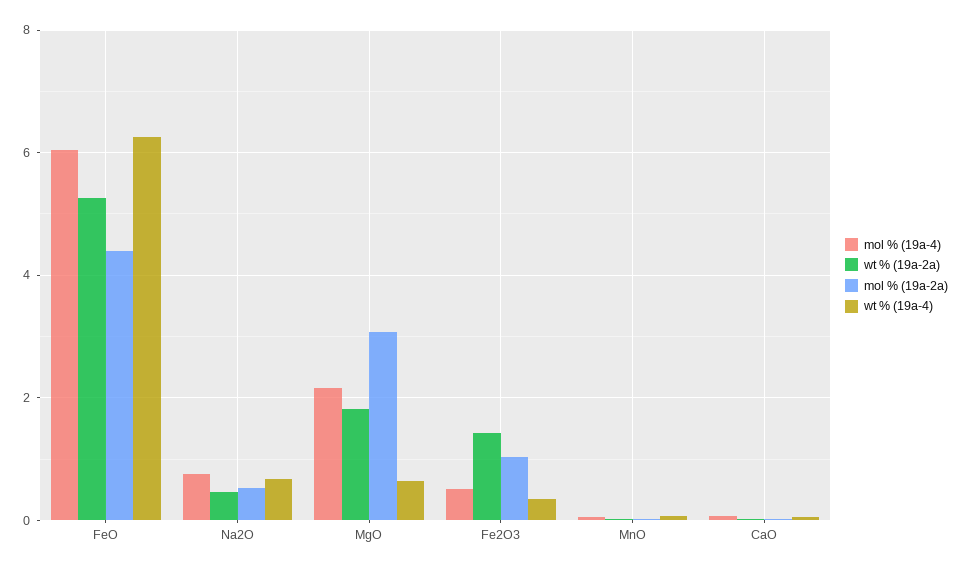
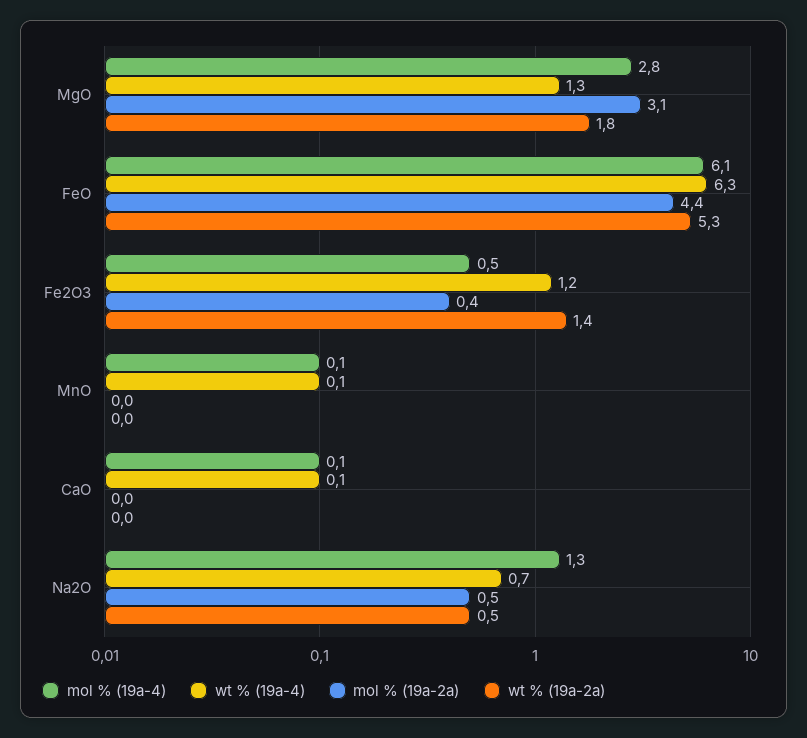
mol % (19a-4), Na2O: 0.8 -> 1.3
mol % (19a-4), MgO: 2.2 -> 2.8
wt % (19a-4), MgO: 0.6 -> 1.3
mol % (19a-2a), Fe2O3: 1 -> 0.4
wt % (19a-4), Fe2O3: 0.4 -> 1.2

